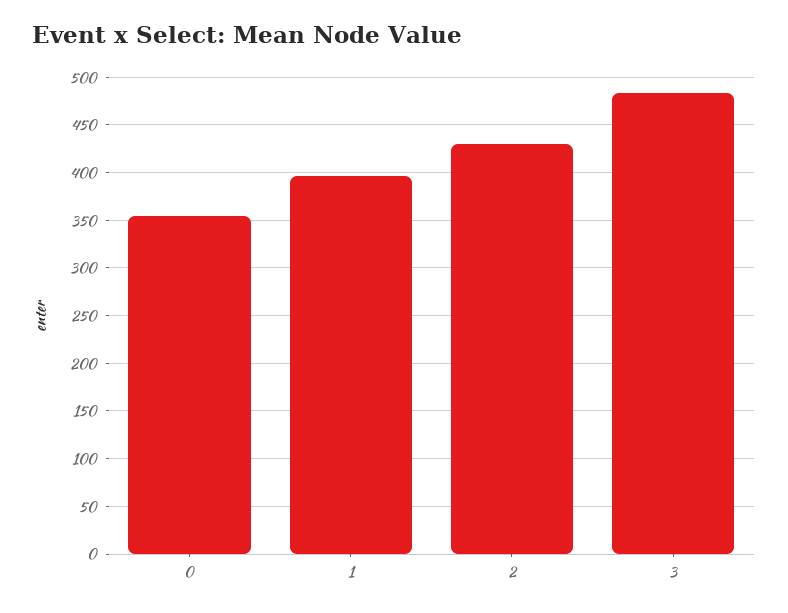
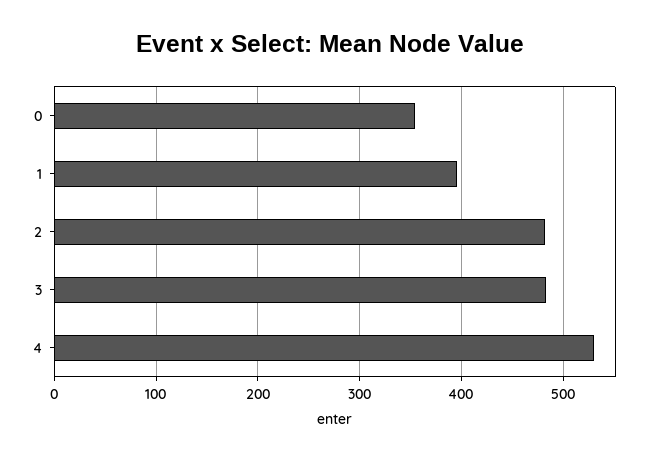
2: 430 -> 480
4: none -> 530

